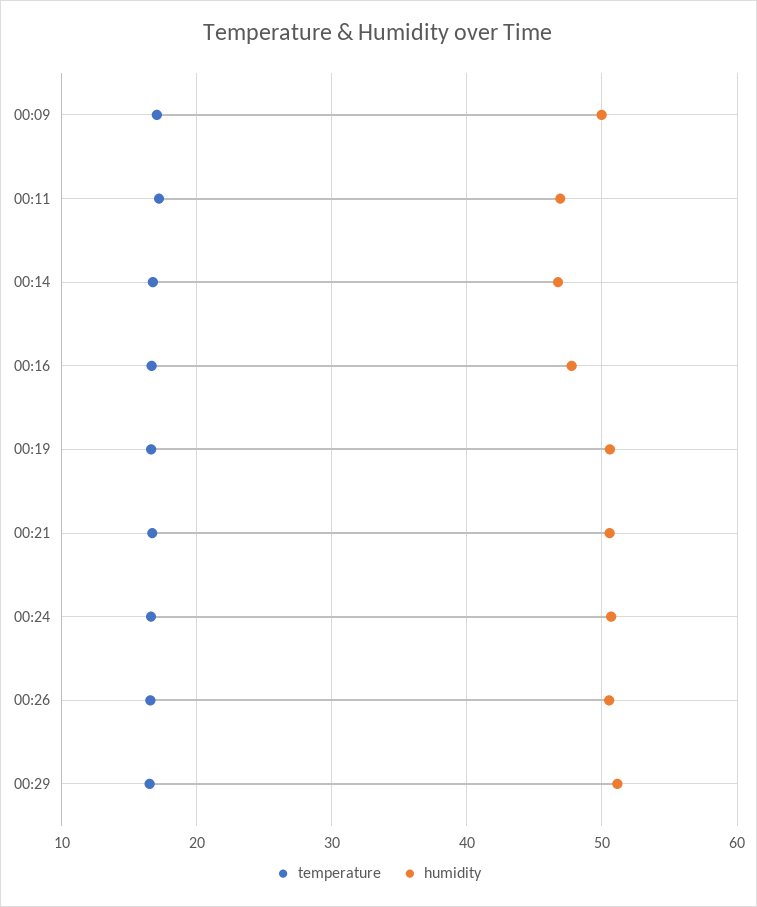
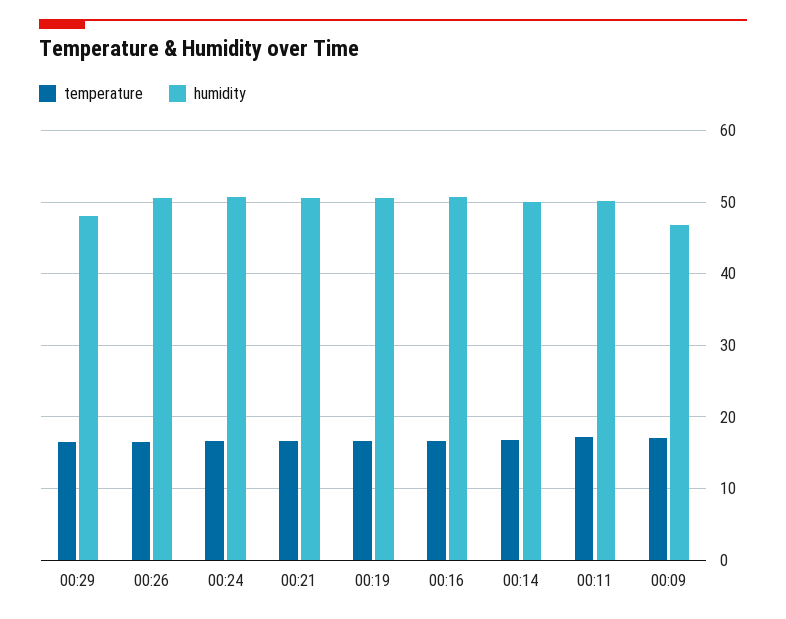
humidity, 00:09: 50 -> 47
humidity, 00:11: 47 -> 50
humidity, 00:14: 47 -> 50
humidity, 00:16: 48 -> 51
humidity, 00:29: 51 -> 48

